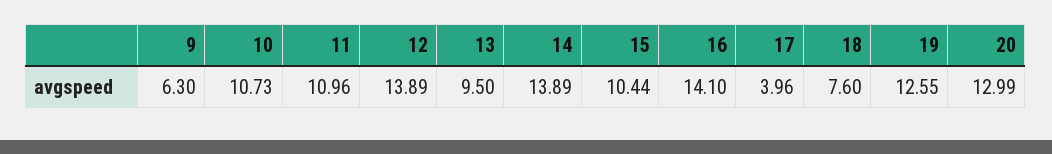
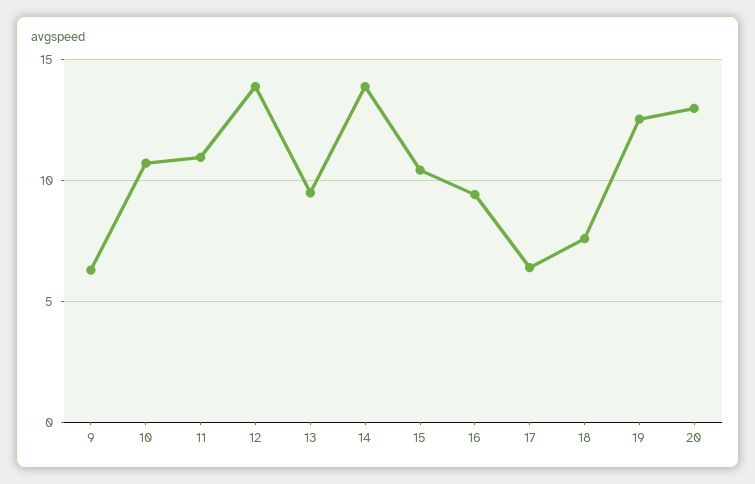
16: 14.1 -> 9.5
17: 3.96 -> 6.5

